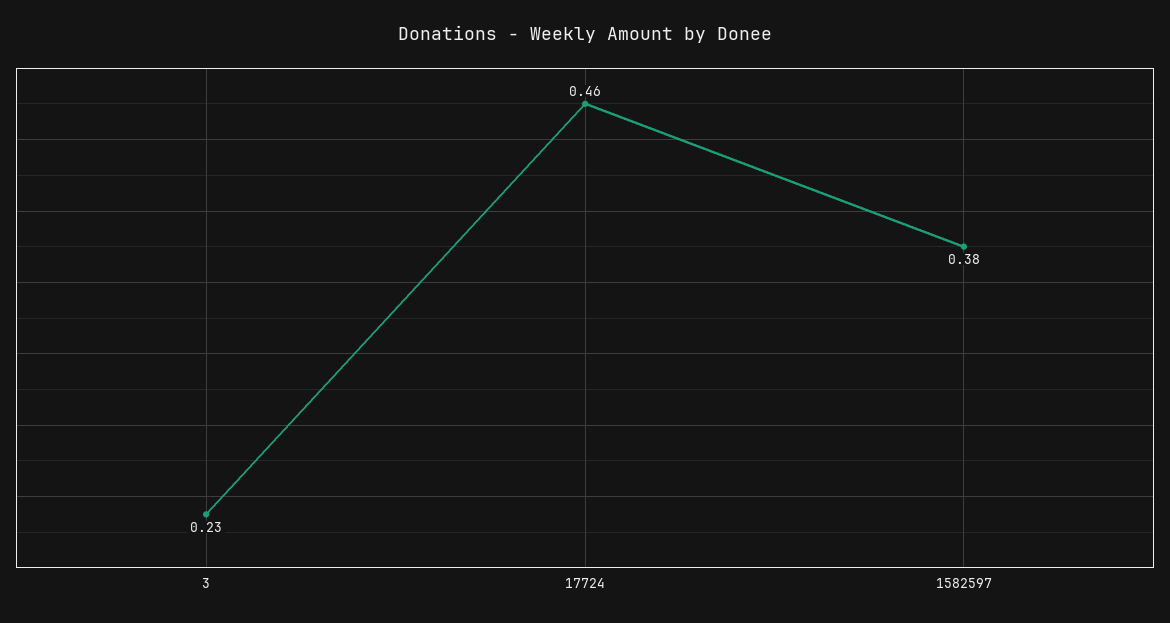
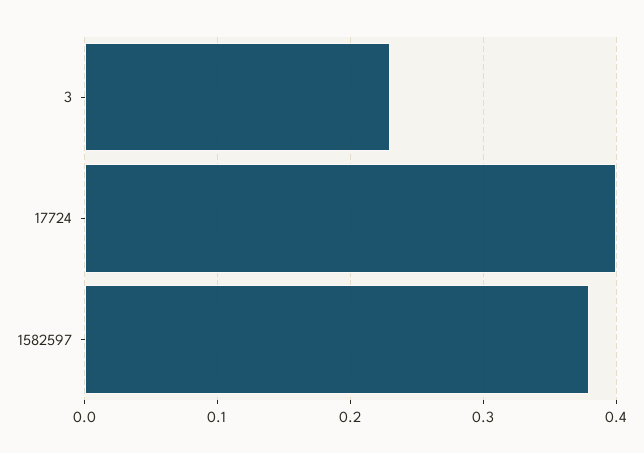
17724: 0.46 -> 0.4

